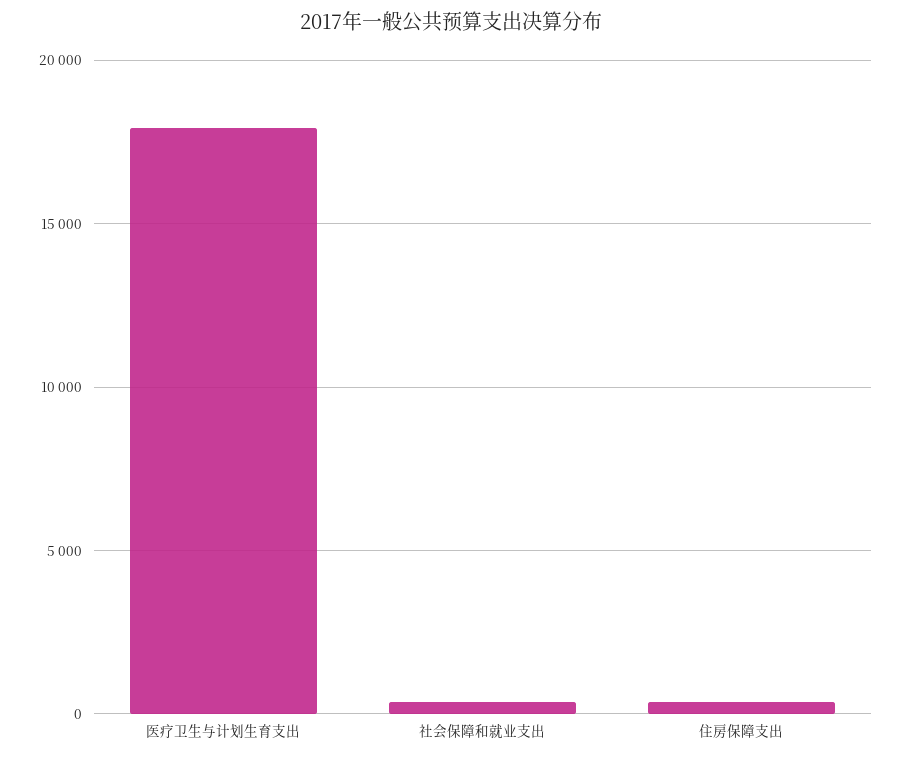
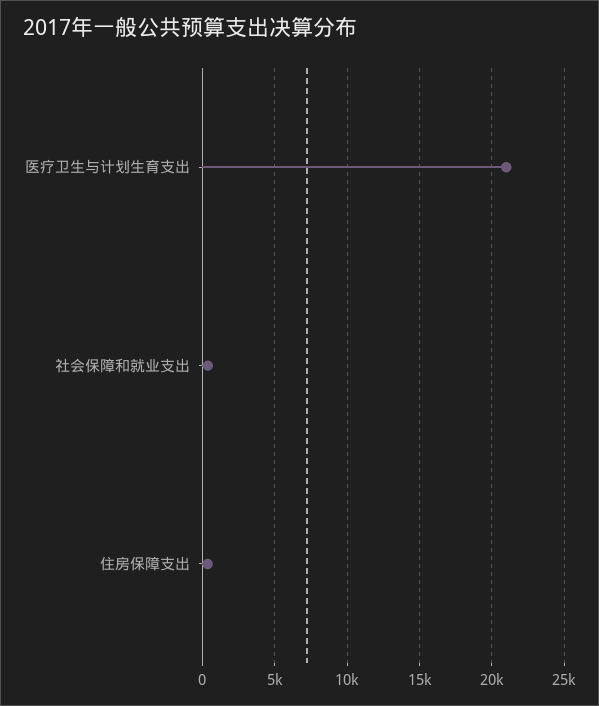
医疗卫生与计划生育支出: 18000 -> 21000

